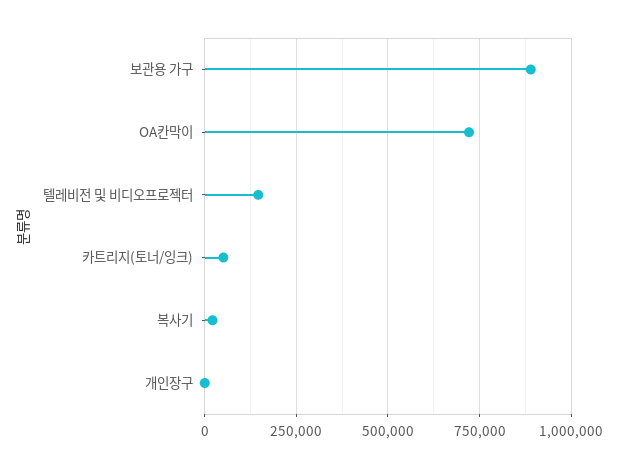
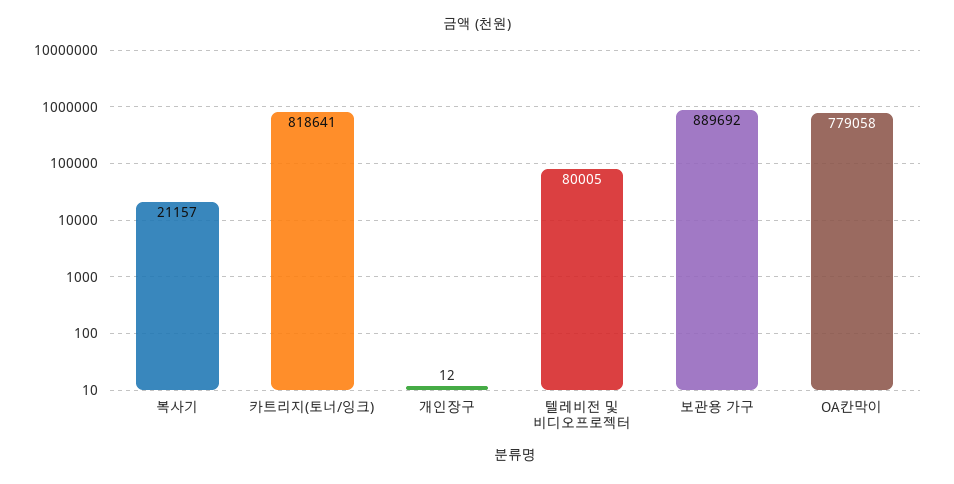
OA칸막이: 725000 -> 779058
텔레비전 및 비디오프로젝터: 150000 -> 80005
카트리지(토너/잉크): 50000 -> 818641

